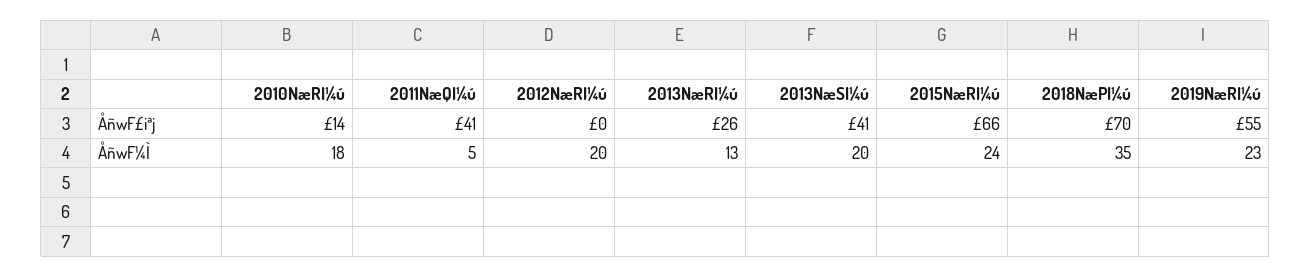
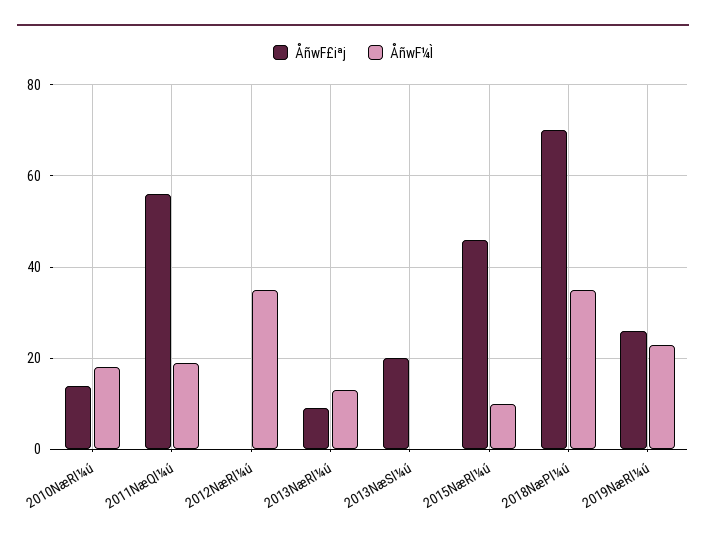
ÅñwF£iªj, 2011NæQl¼ú: 41 -> 55
ÅñwF£iªj, 2013NæRl¼ú: 26 -> 10
ÅñwF£iªj, 2013NæSl¼ú: 41 -> 20
ÅñwF£iªj, 2015NæRl¼ú: 66 -> 45
ÅñwF£iªj, 2019NæRl¼ú: 55 -> 25
ÅñwF¼Ì, 2011NæQl¼ú: 5 -> 20
ÅñwF¼Ì, 2012NæRl¼ú: 20 -> 35
ÅñwF¼Ì, 2013NæSl¼ú: 20 -> 0
ÅñwF¼Ì, 2015NæRl¼ú: 24 -> 10

